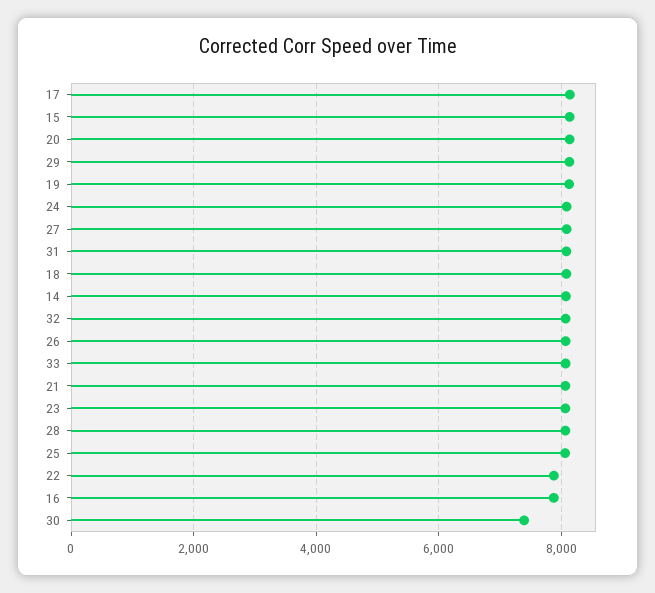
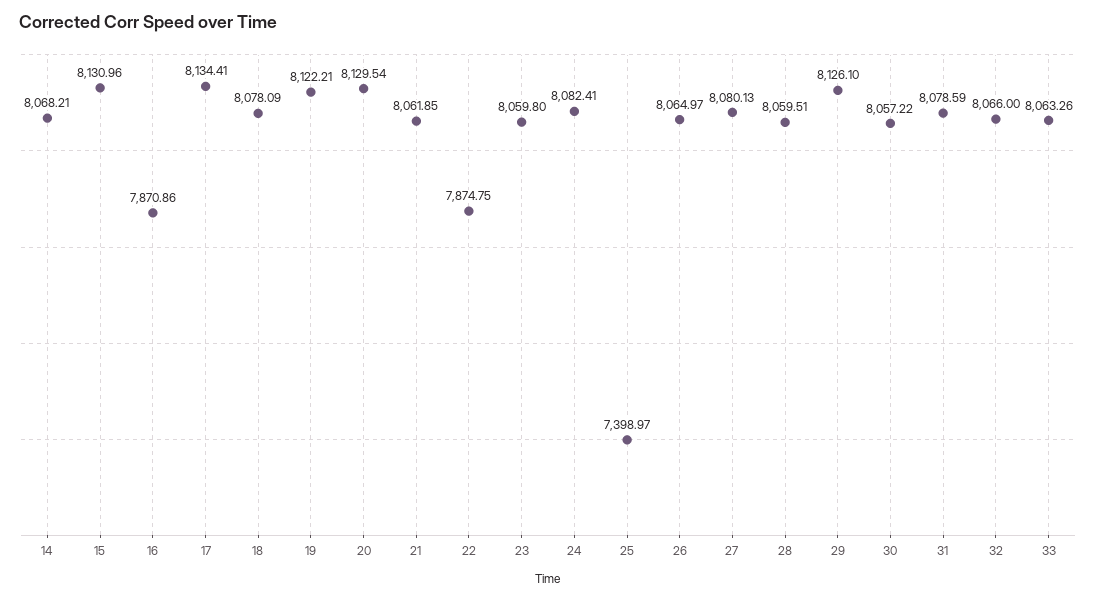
25: 8000 -> 7398.97
30: 7400 -> 8057.22

